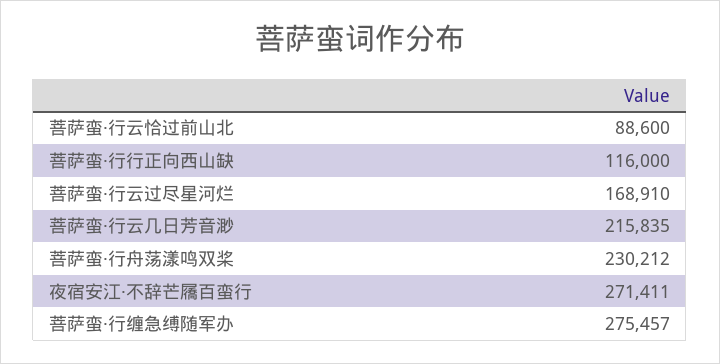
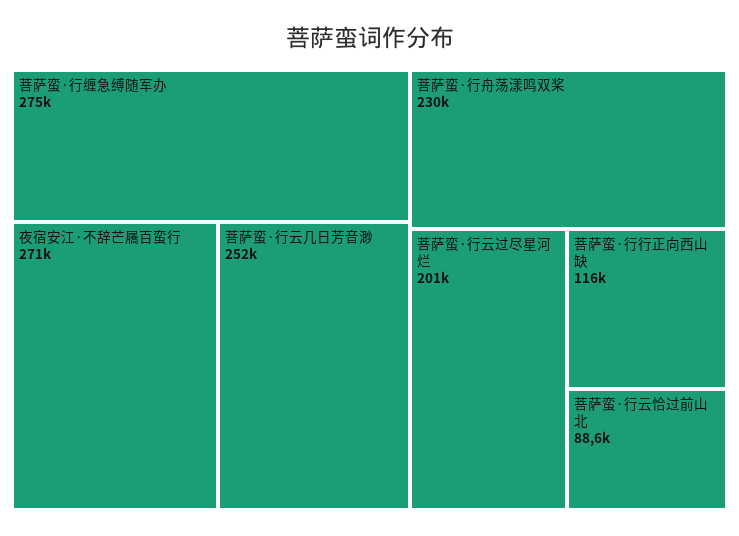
菩萨蛮·行云过尽星河烂: 168910 -> 201000
菩萨蛮·行云几日芳音渺: 215835 -> 252000

